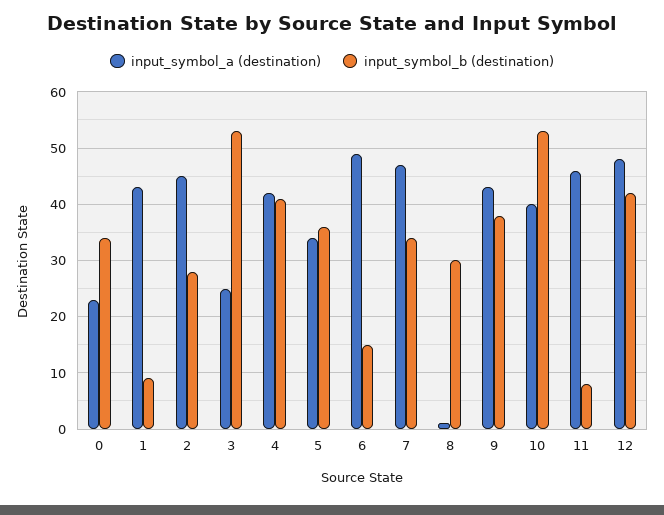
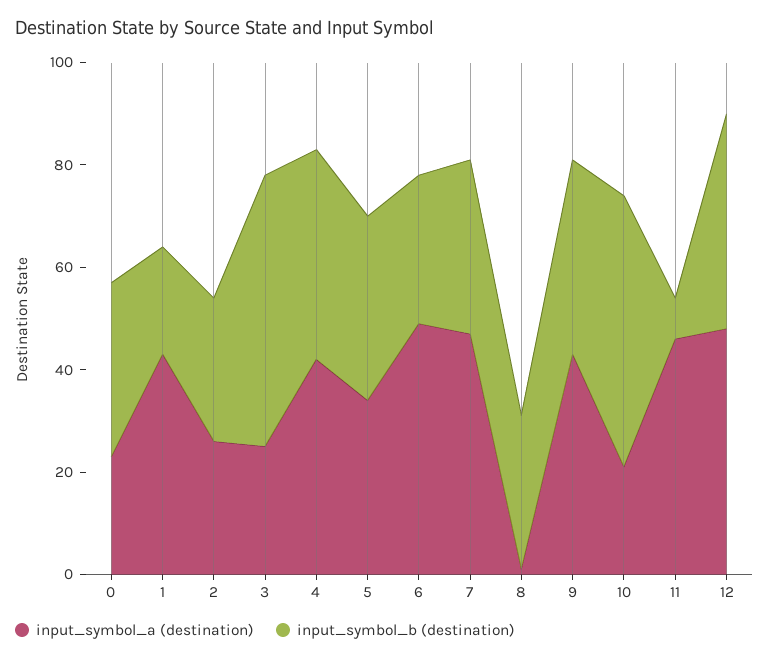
input_symbol_b (destination), 1: 10 -> 20
input_symbol_a (destination), 2: 45 -> 25
input_symbol_b (destination), 6: 15 -> 30
input_symbol_a (destination), 10: 40 -> 20

